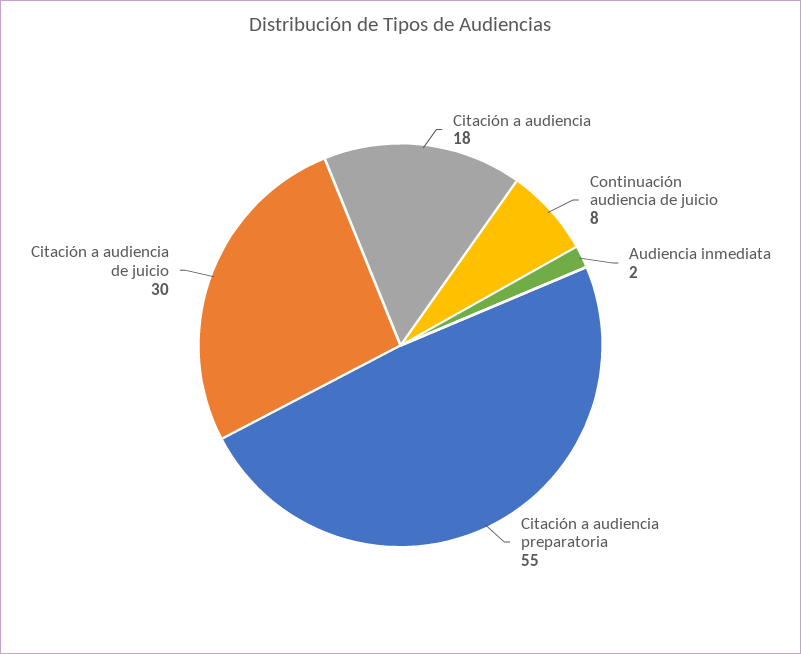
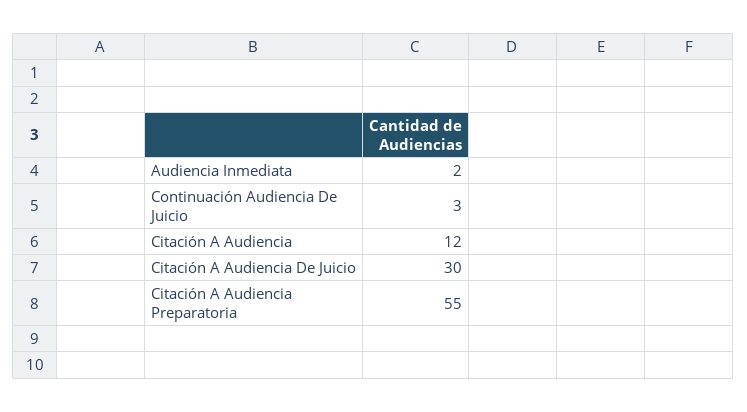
Citación a audiencia: 18 -> 12
Continuación audiencia de juicio: 8 -> 3

